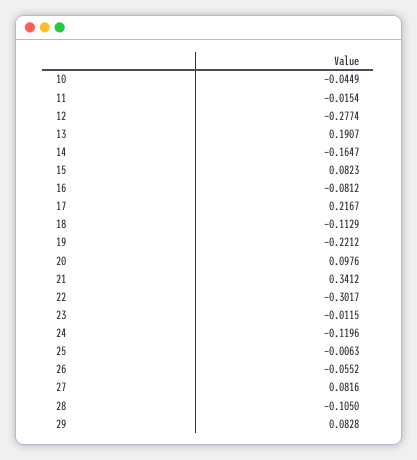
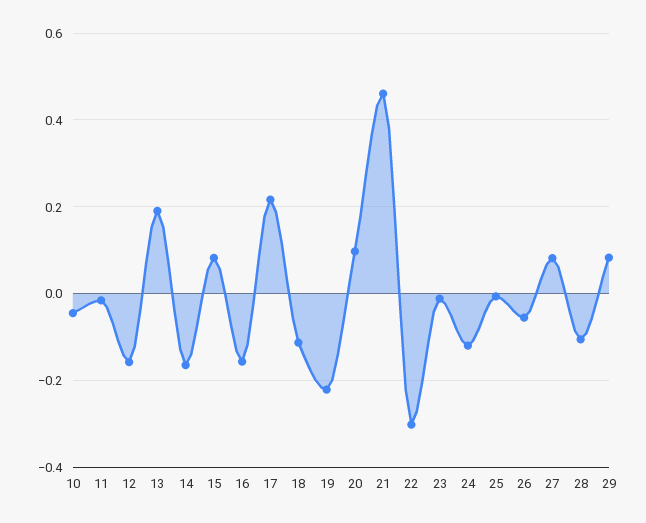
12: -0.2774 -> -0.16
16: -0.0812 -> -0.16
21: 0.3412 -> 0.46

